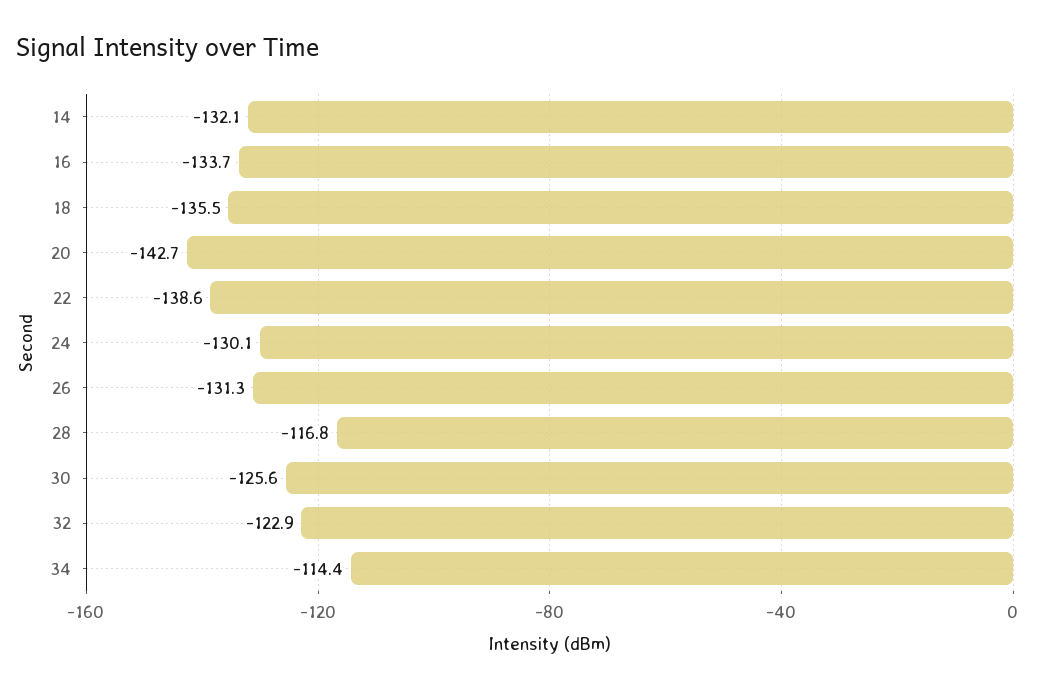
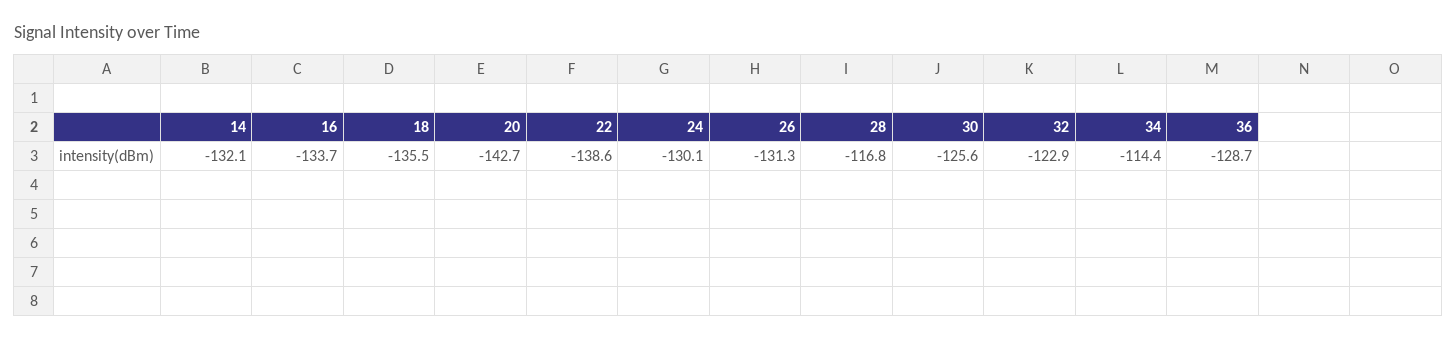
36: none -> -128.7

